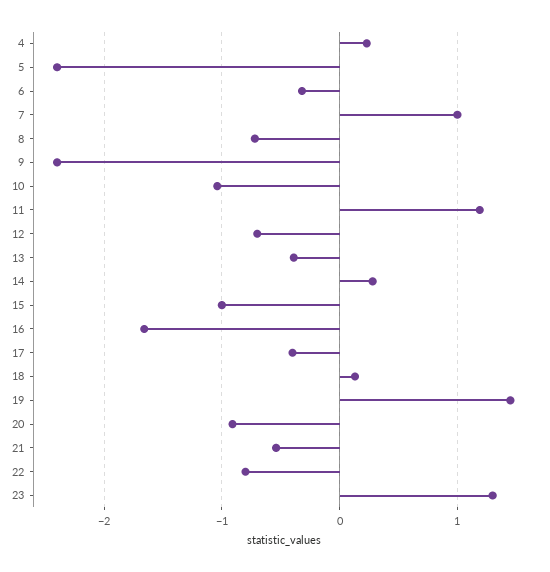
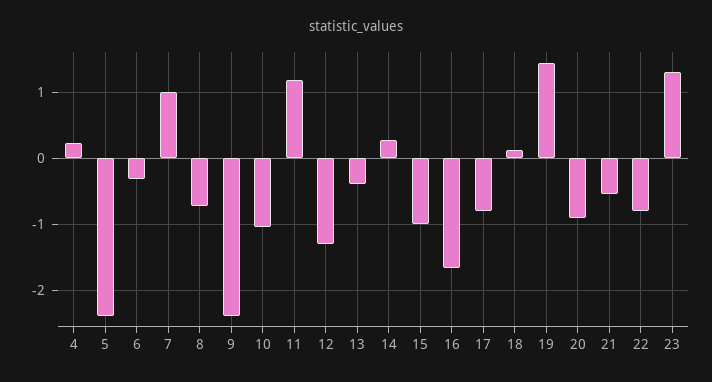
12: -0.7 -> -1.3
17: -0.4 -> -0.8

